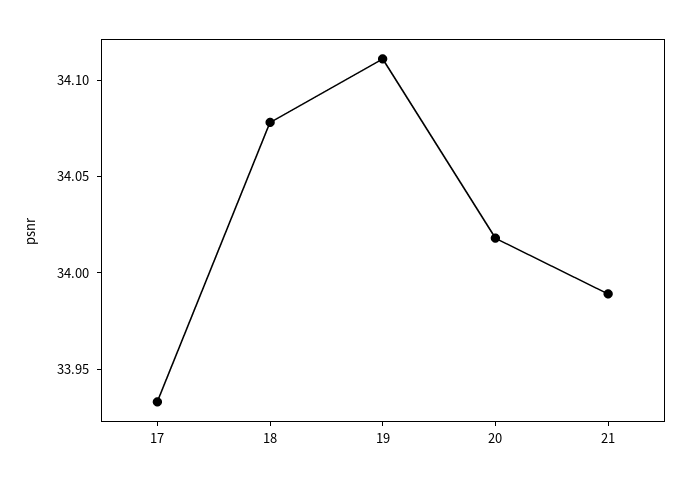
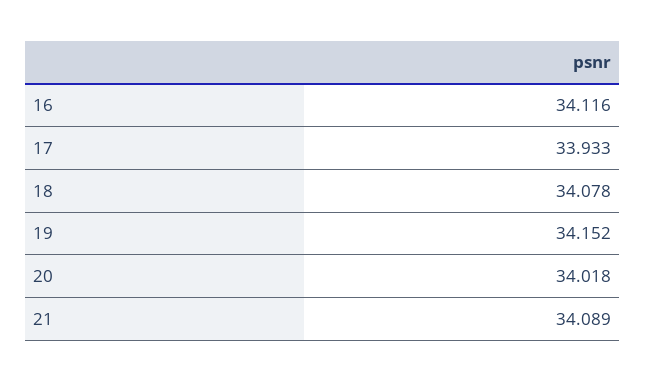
19: 34.11 -> 34.152
21: 33.99 -> 34.089
16: none -> 34.116

